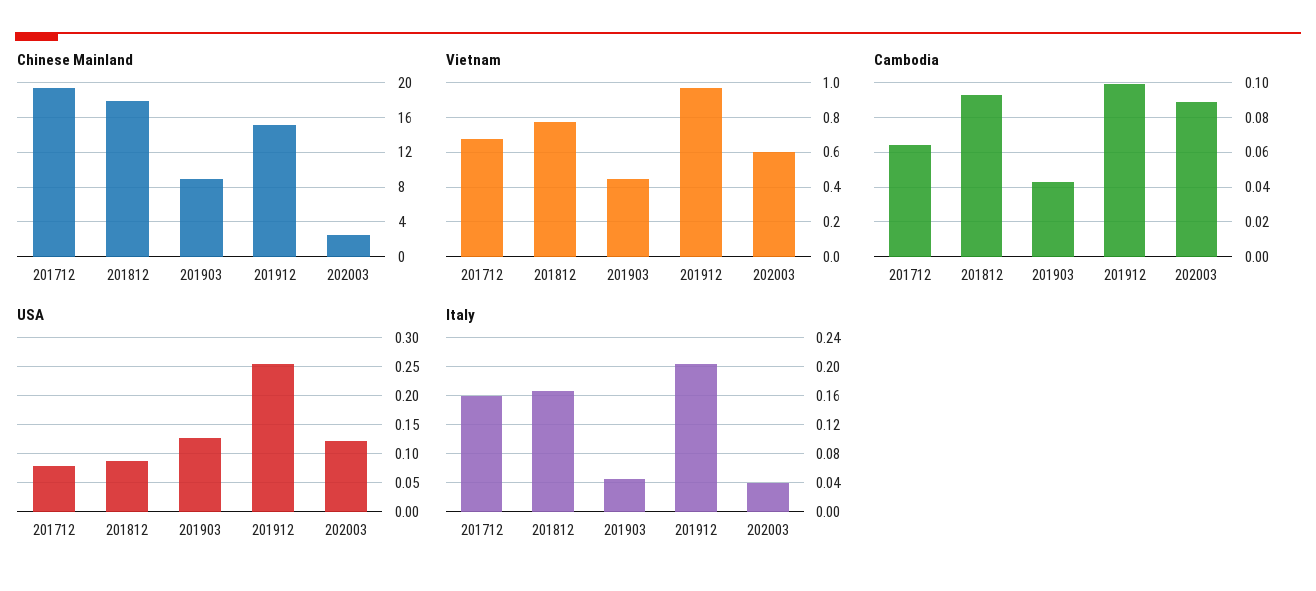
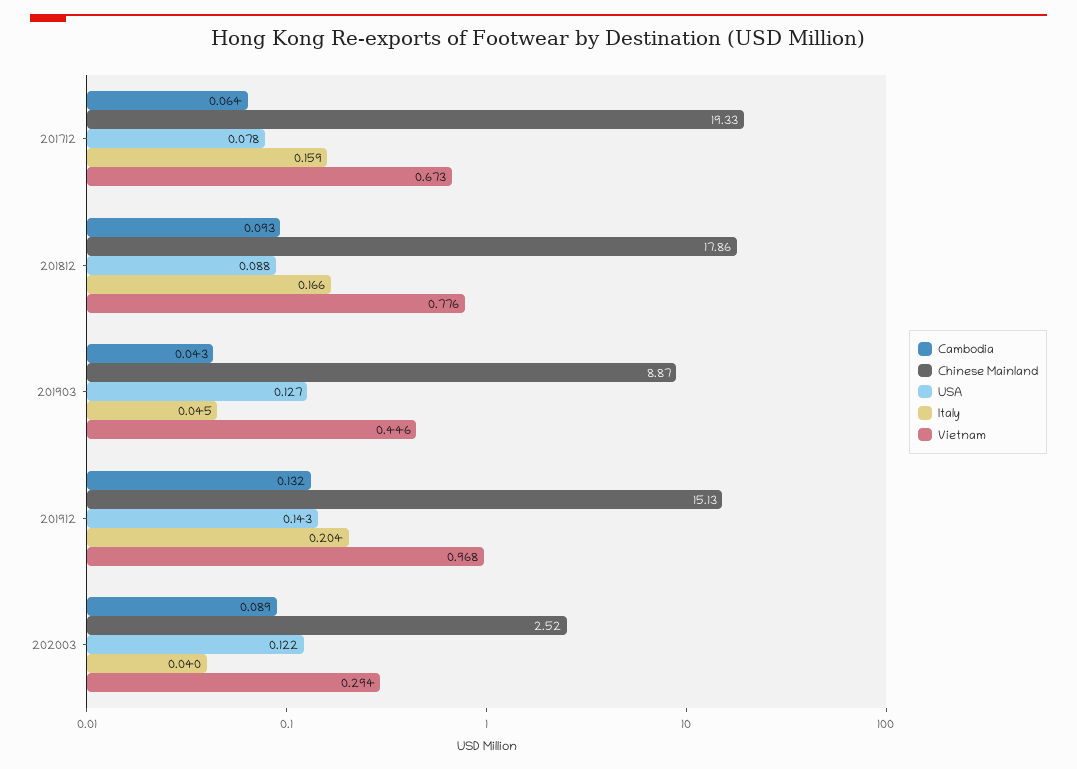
Vietnam, 202003: 0.6 -> 0.294
Cambodia, 201912: 0.1 -> 0.132
USA, 201912: 0.25 -> 0.143

